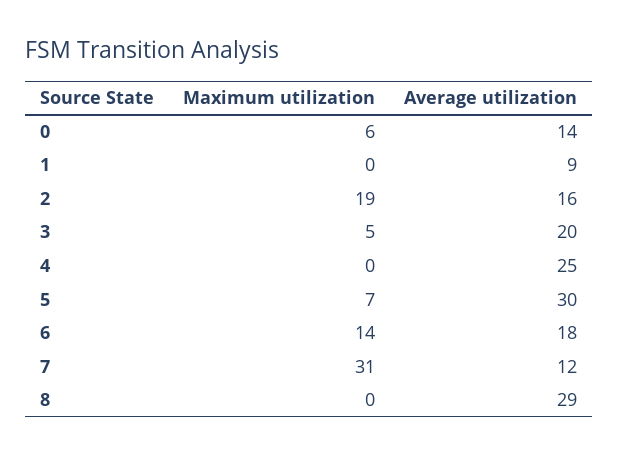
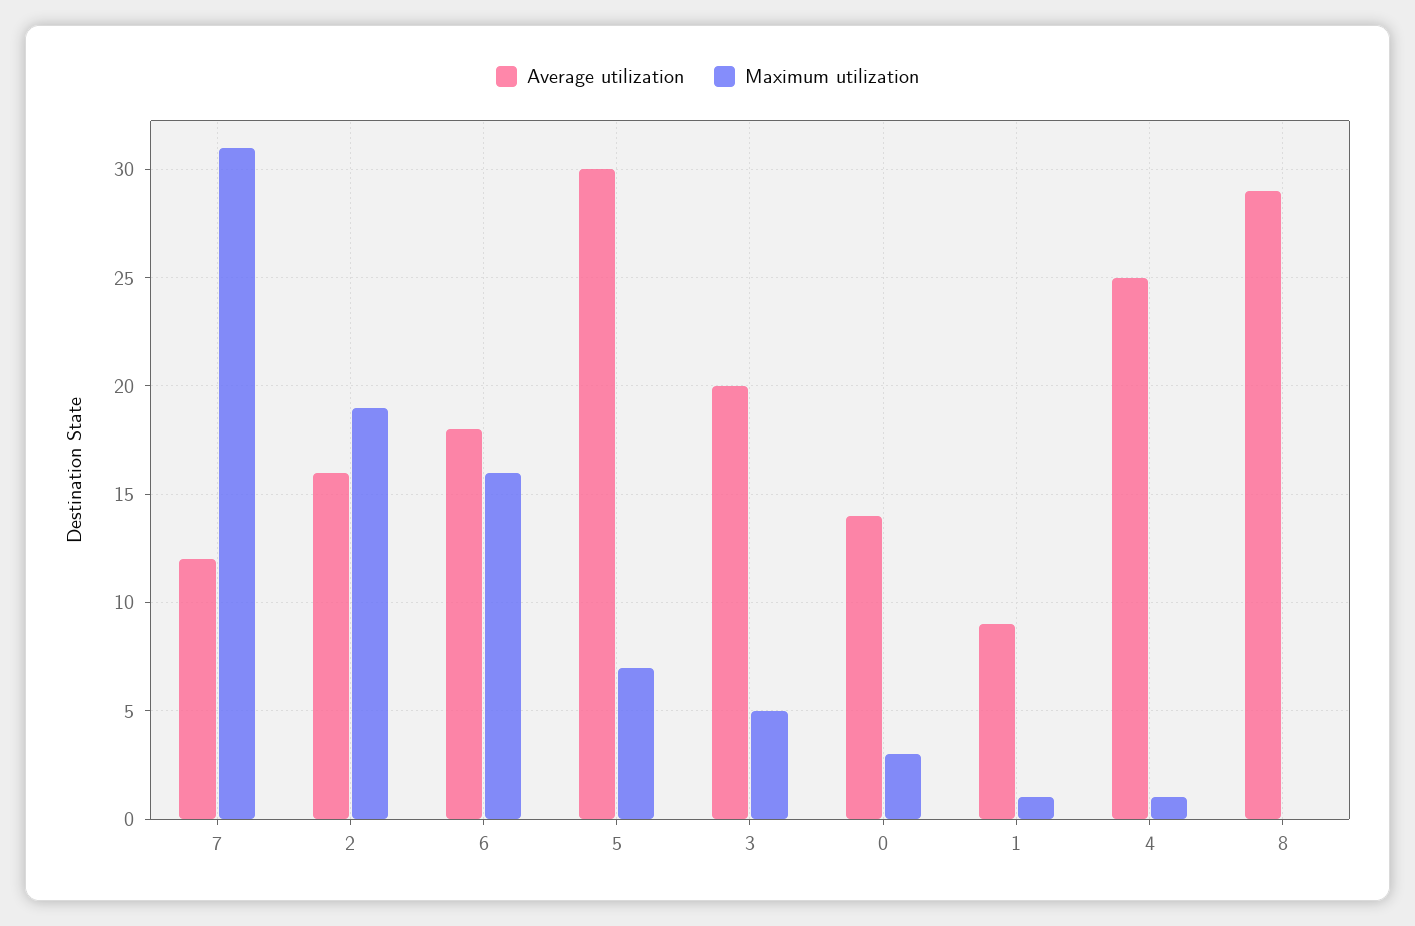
Maximum utilization, 0: 6 -> 3
Maximum utilization, 1: 0 -> 1
Maximum utilization, 4: 0 -> 1
Maximum utilization, 6: 14 -> 16

